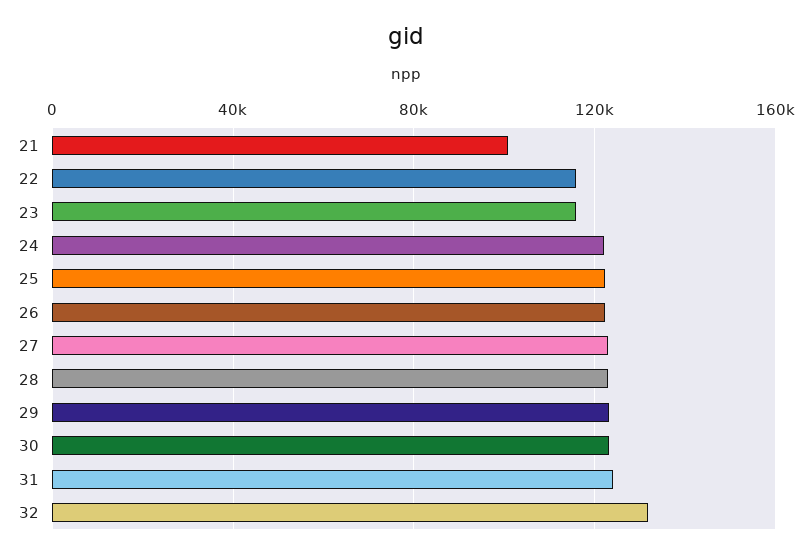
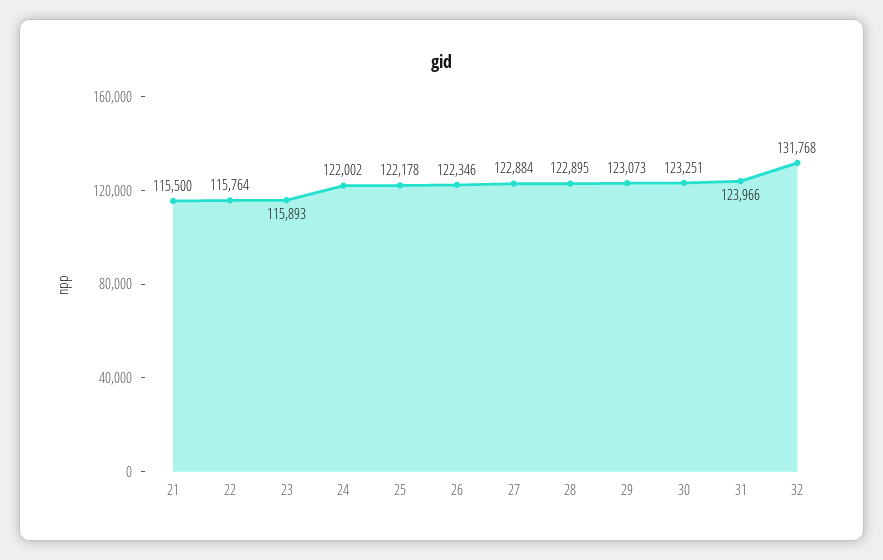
21: 100000 -> 115500

